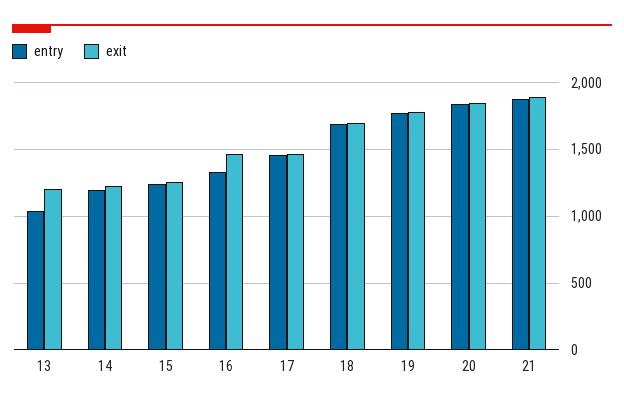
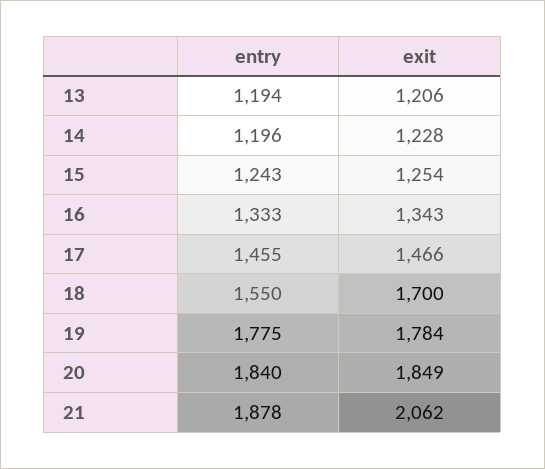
entry, 13: 1050 -> 1194
exit, 16: 1450 -> 1343
entry, 18: 1700 -> 1550
exit, 21: 1900 -> 2062

